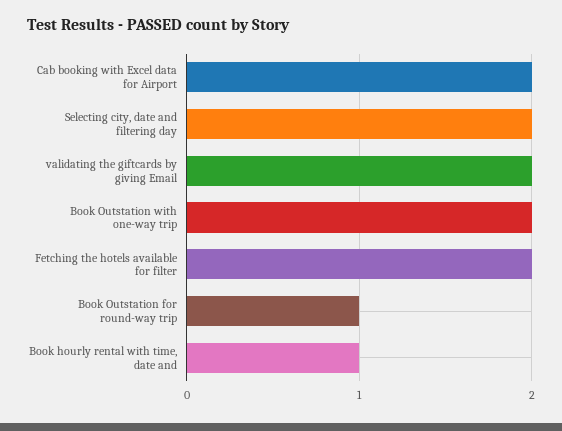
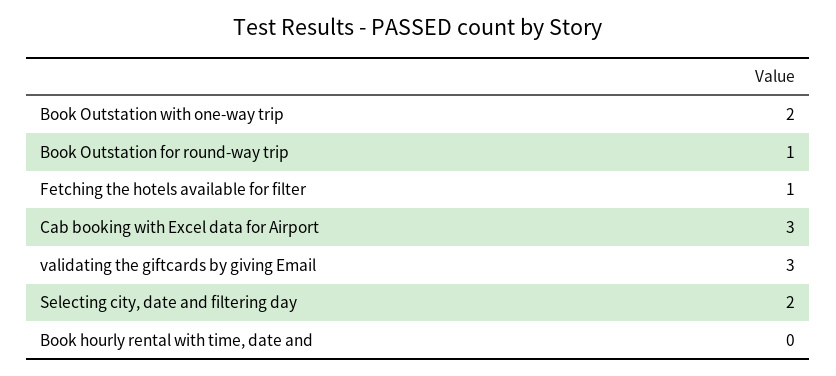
Cab booking with Excel data for Airport: 2 -> 3
validating the giftcards by giving Email: 2 -> 3
Fetching the hotels available for filter: 2 -> 1
Book hourly rental with time, date and: 1 -> 0

